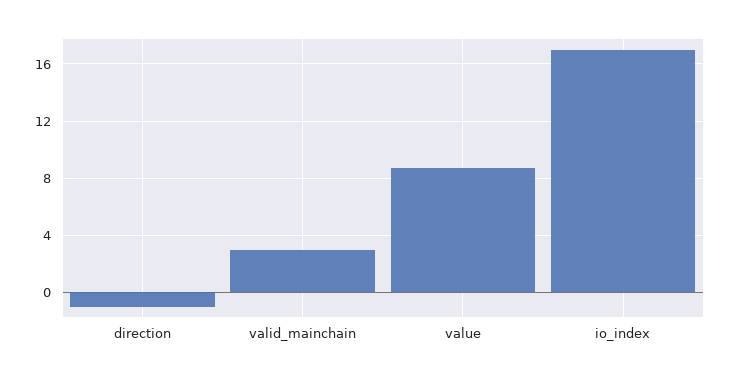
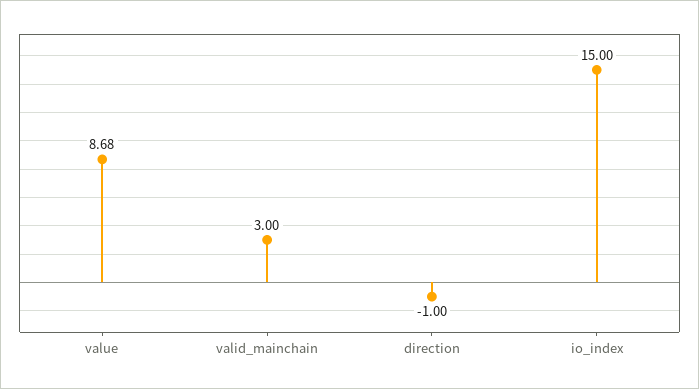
io_index: 17 -> 15

